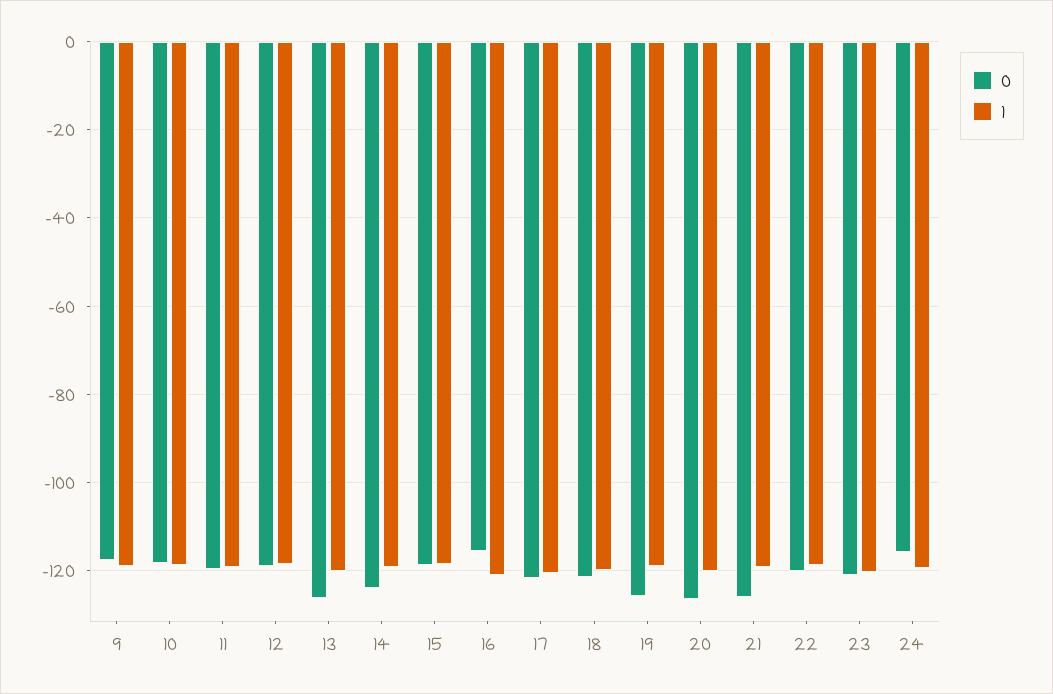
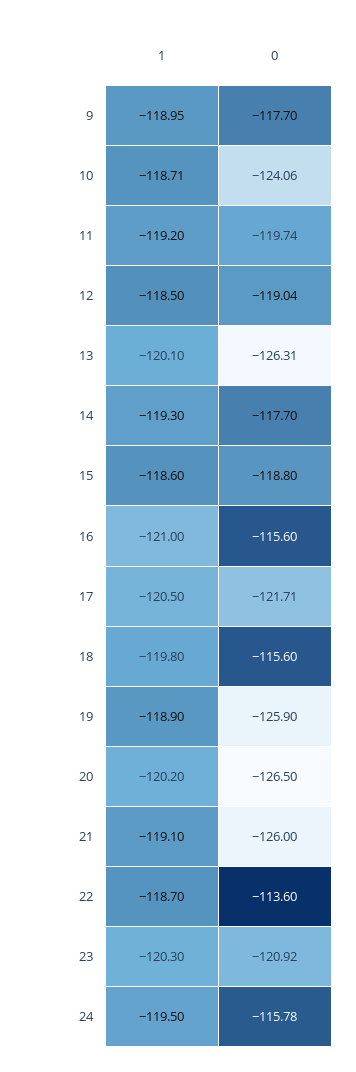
0, 10: -118 -> -124.06
0, 14: -124 -> -117.7
0, 18: -122 -> -115.6
0, 22: -120 -> -113.6

